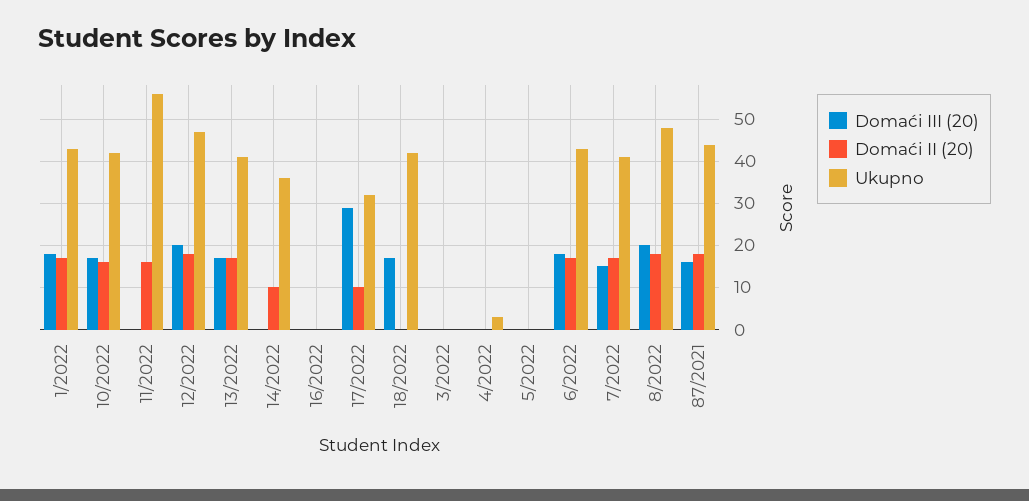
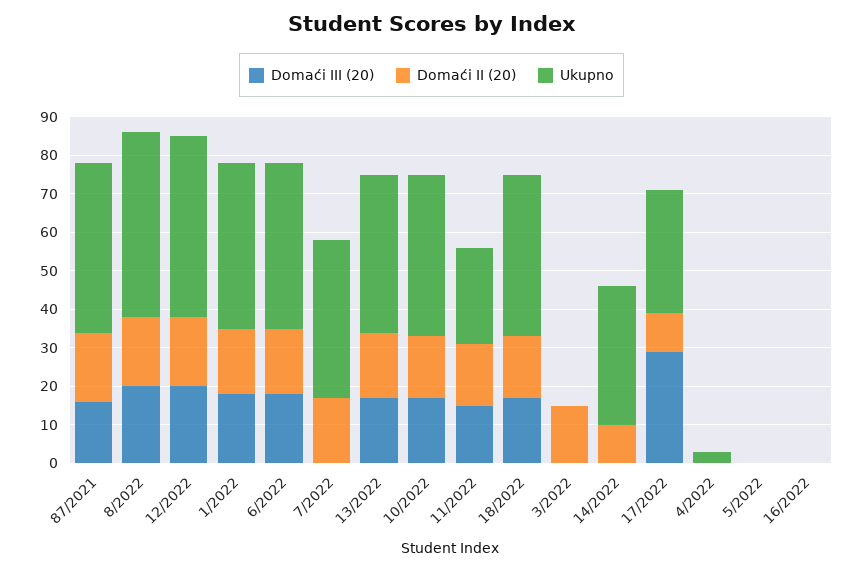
Domaći III (20), 11/2022: 0 -> 15
Ukupno, 11/2022: 55 -> 25
Domaći II (20), 18/2022: 0 -> 15
Domaći II (20), 3/2022: 0 -> 15
Domaći III (20), 7/2022: 15 -> 0

